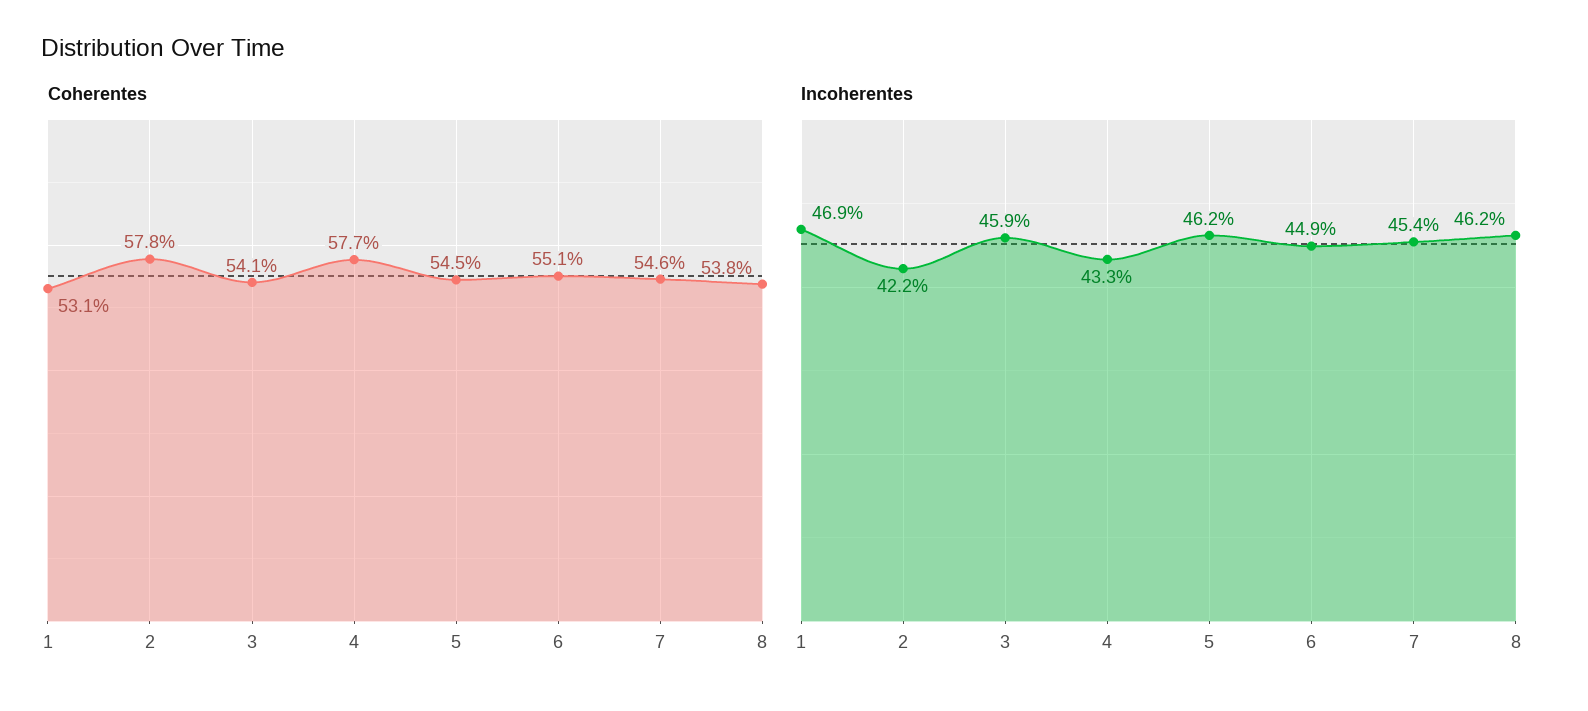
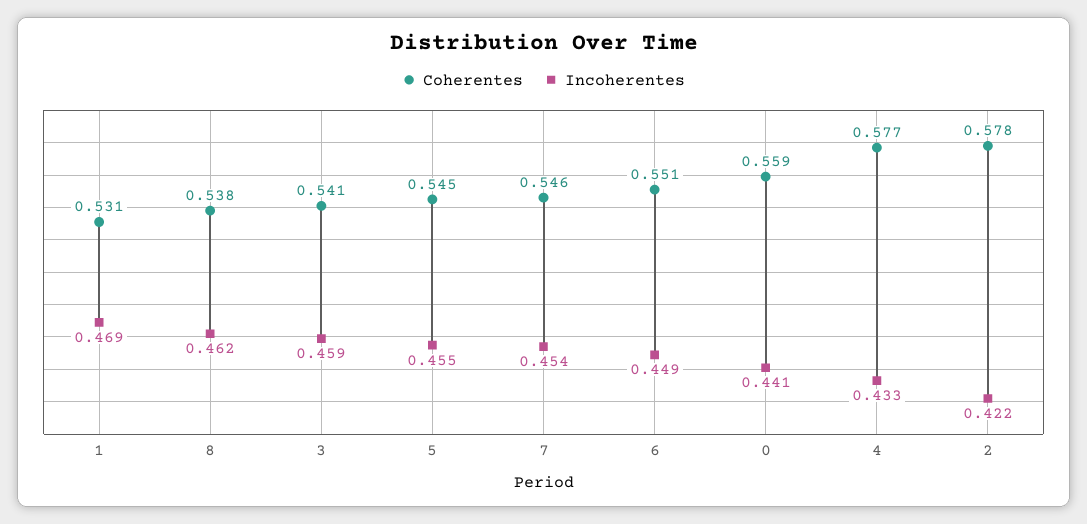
Incoherentes, 5: 0.462 -> 0.455
Coherentes, 0: none -> 0.559
Incoherentes, 0: none -> 0.441

